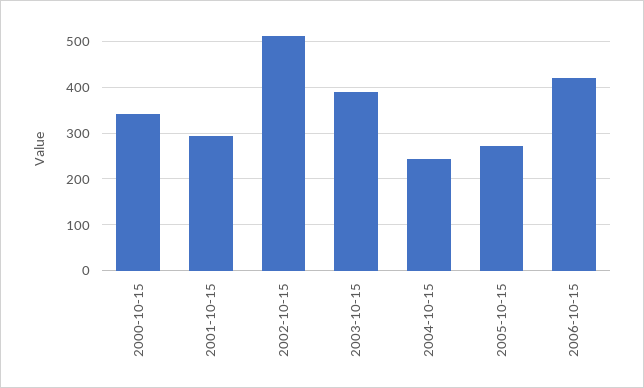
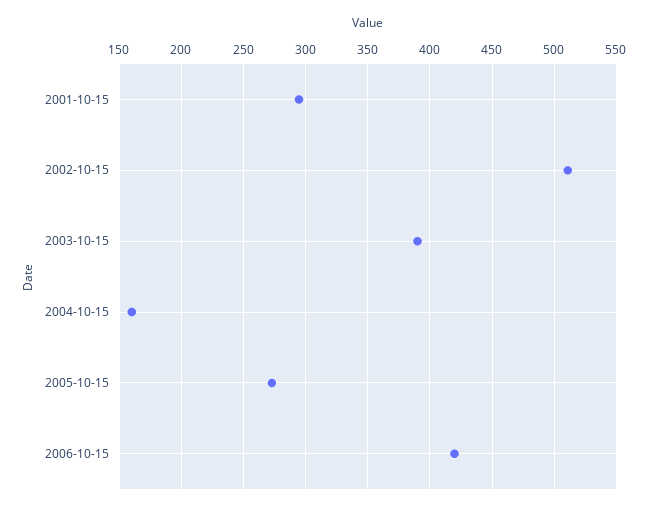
2000-10-15: 340 -> none
2004-10-15: 240 -> 160

